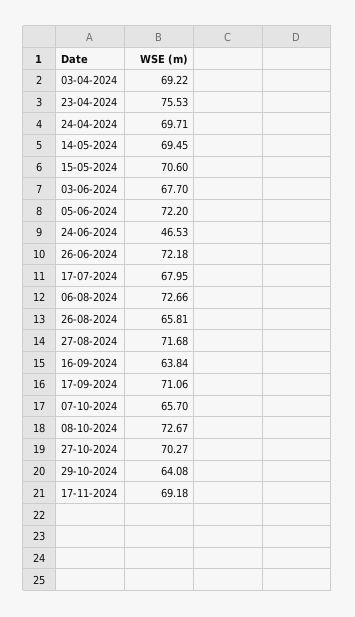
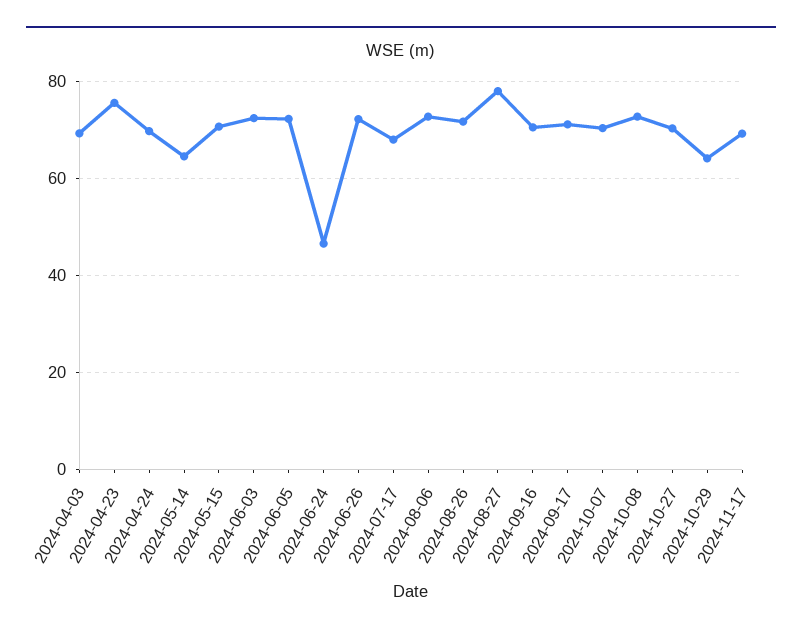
14-05-2024: 69.45 -> 64
03-06-2024: 67.7 -> 72
26-08-2024: 65.81 -> 72
27-08-2024: 71.68 -> 78
16-09-2024: 63.84 -> 70
07-10-2024: 65.7 -> 70

